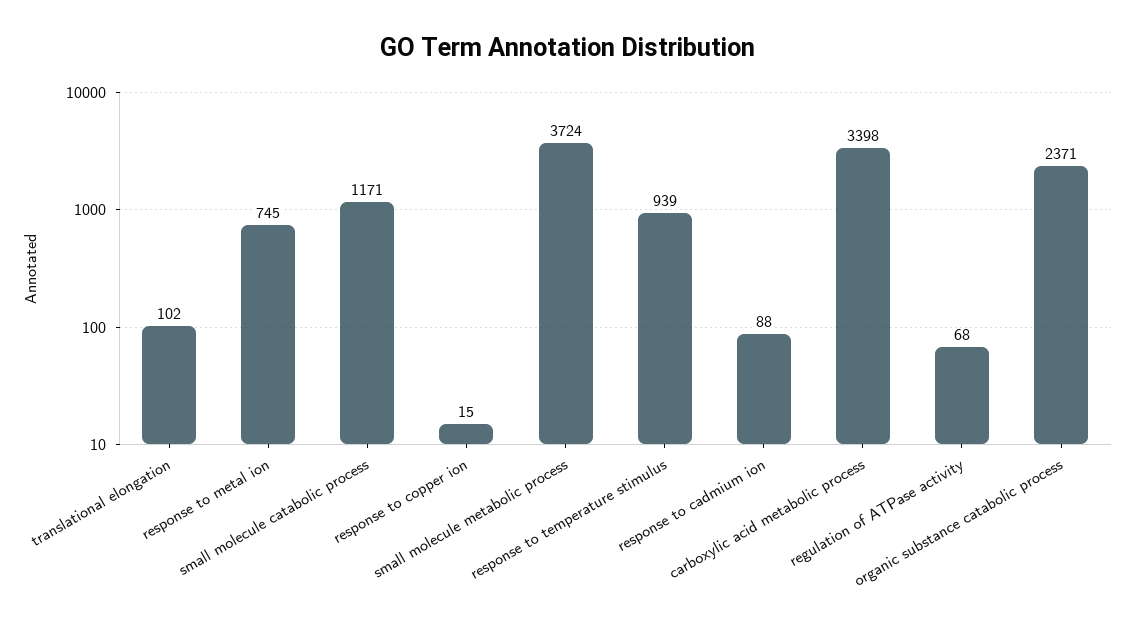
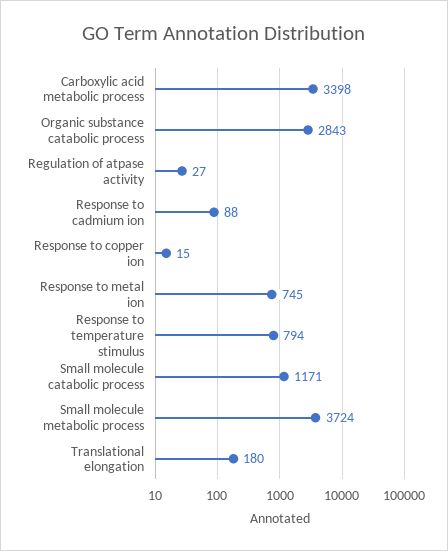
translational elongation: 102 -> 180
response to temperature stimulus: 939 -> 794
regulation of ATPase activity: 68 -> 27
organic substance catabolic process: 2371 -> 2843

